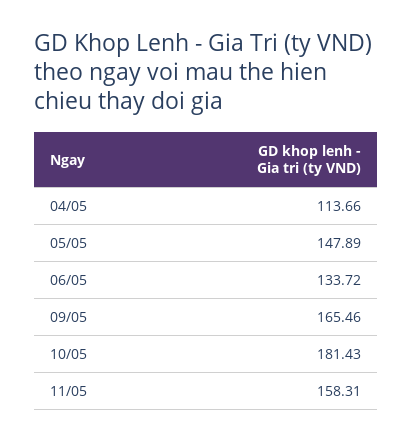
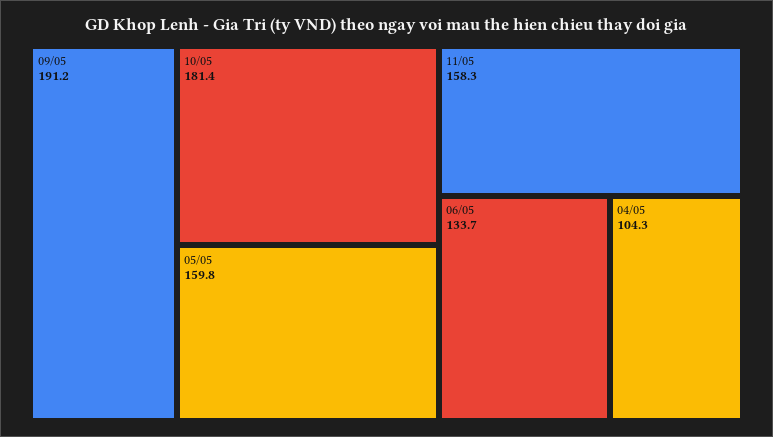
04/05: 113.66 -> 104.3
05/05: 147.89 -> 159.8
09/05: 165.46 -> 191.2

